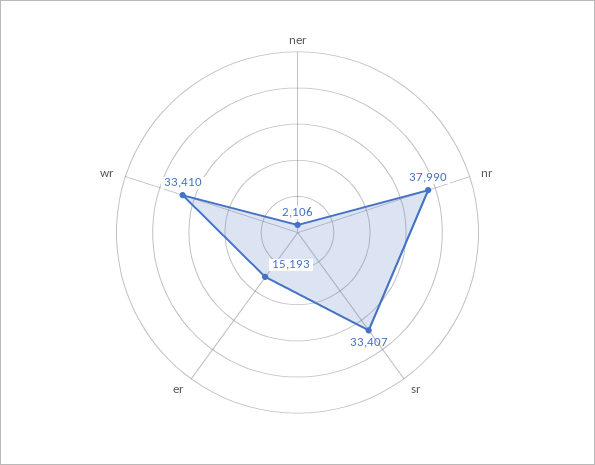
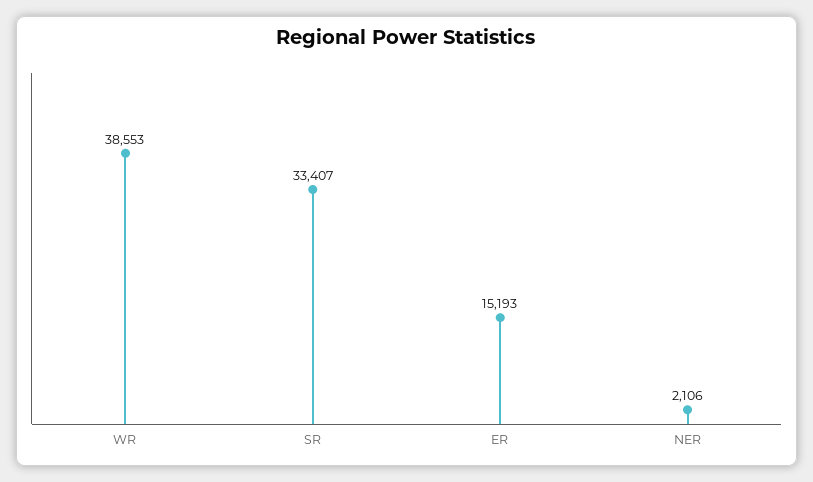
nr: 37990 -> none
wr: 33410 -> 38553

